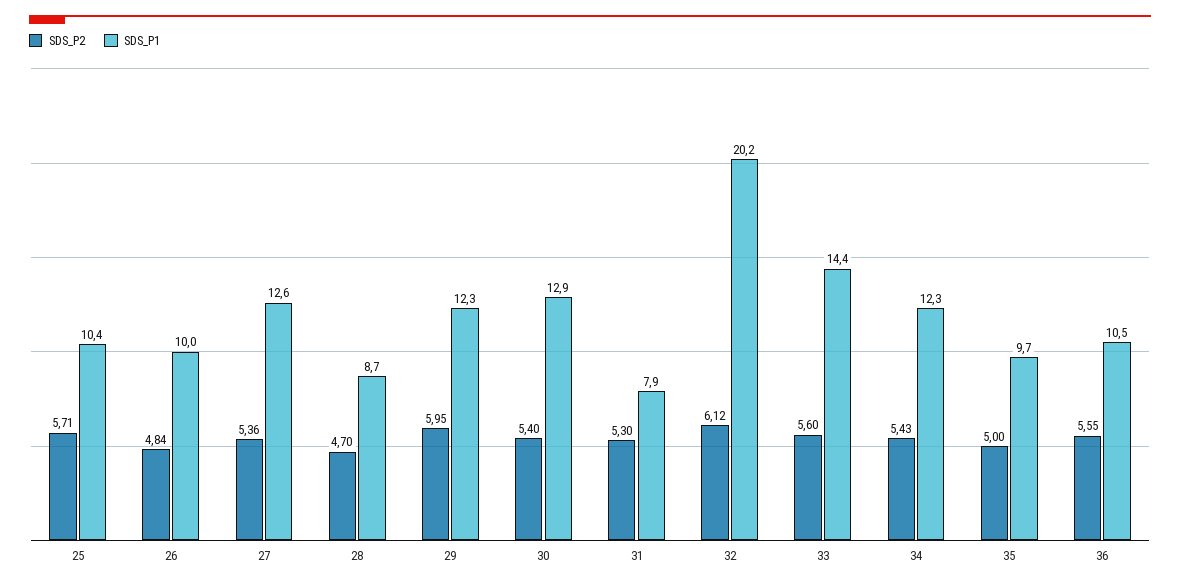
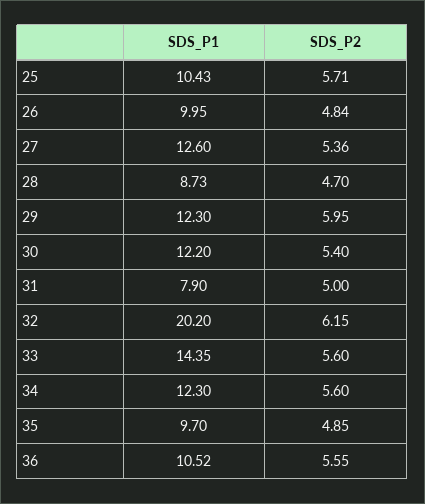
SDS_P1, 30: 12.9 -> 12.2
SDS_P2, 31: 5.3 -> 5
SDS_P2, 32: 6.12 -> 6.15
SDS_P2, 34: 5.43 -> 5.6
SDS_P2, 35: 5 -> 4.85

